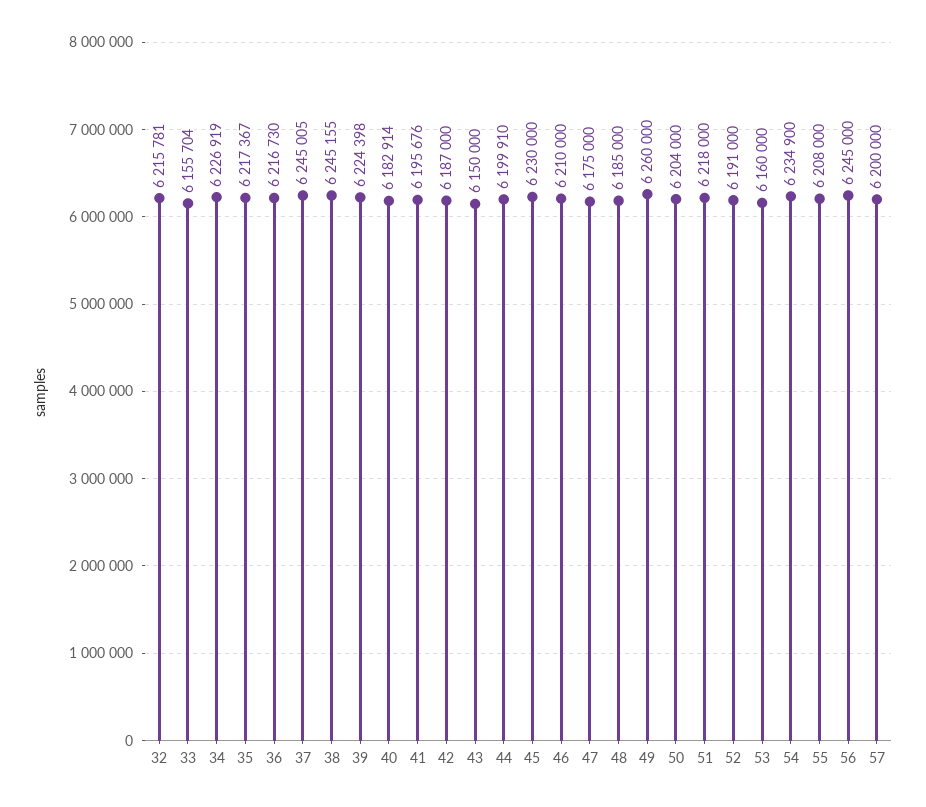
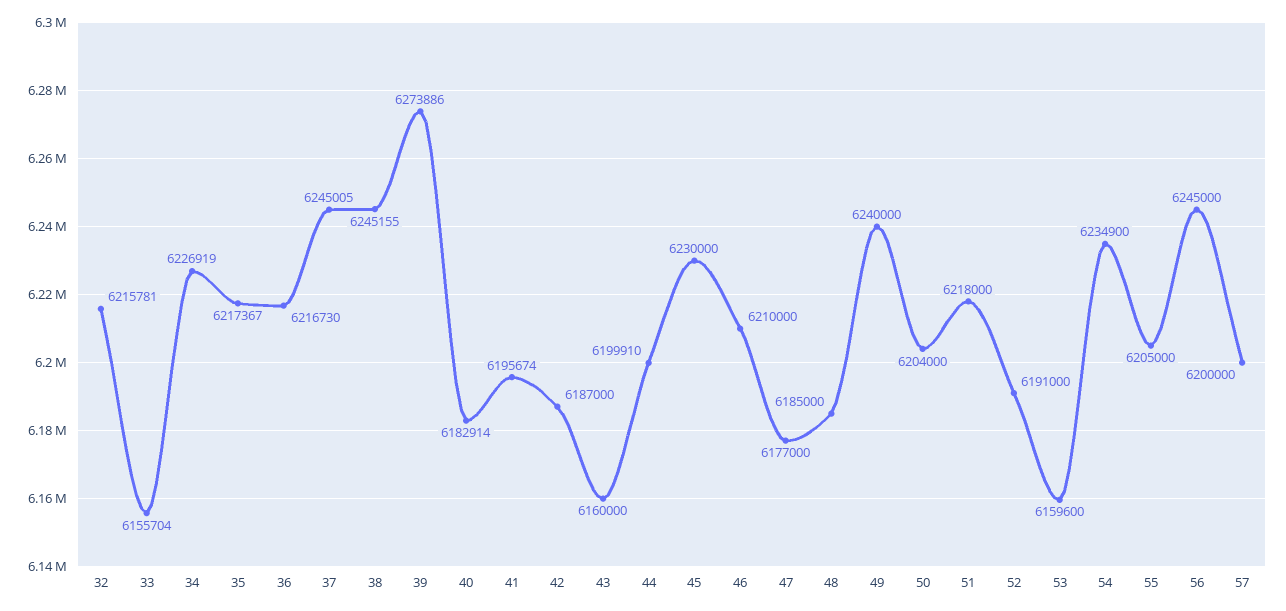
39: 6224398 -> 6273886
41: 6195676 -> 6195674
43: 6150000 -> 6160000
47: 6175000 -> 6177000
49: 6260000 -> 6240000
53: 6160000 -> 6159600
55: 6208000 -> 6205000

